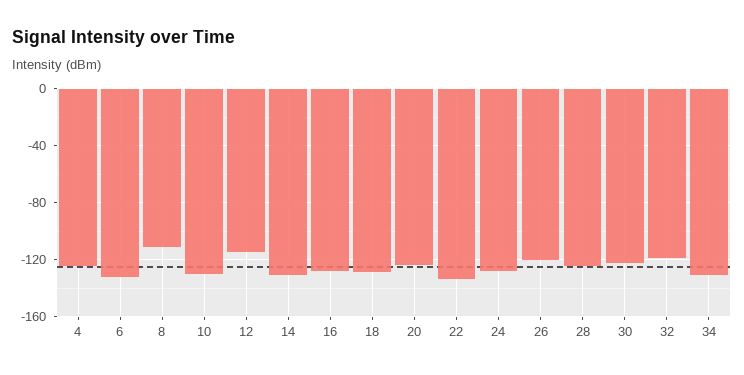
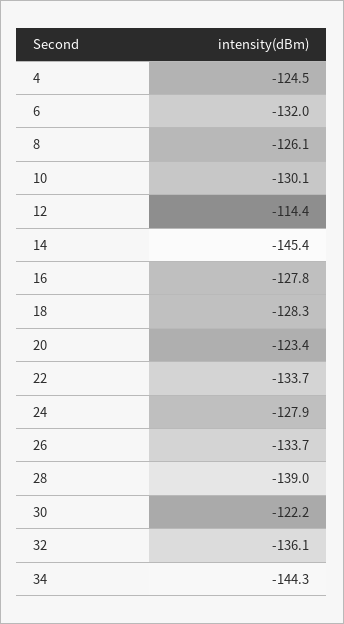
8: -110 -> -126.1
14: -130 -> -145.4
26: -120 -> -133.7
28: -125 -> -139
32: -120 -> -136.1
34: -130 -> -144.3

